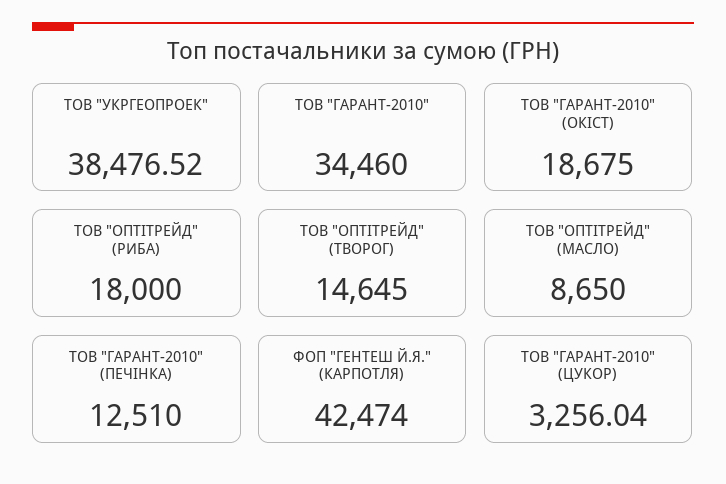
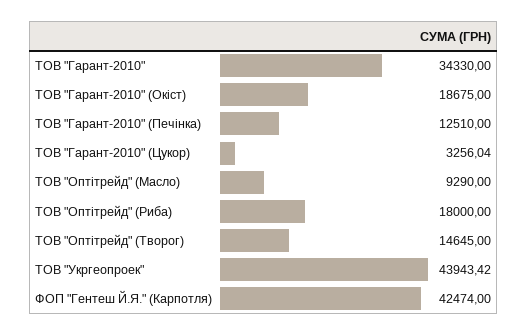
ТОВ "УКРГЕОПРОЕК": 38476.52 -> 43943.42
ТОВ "ГАРАНТ-2010": 34460 -> 34330
ТОВ "ОПТІТРЕЙД" (МАСЛО): 8650 -> 9290

